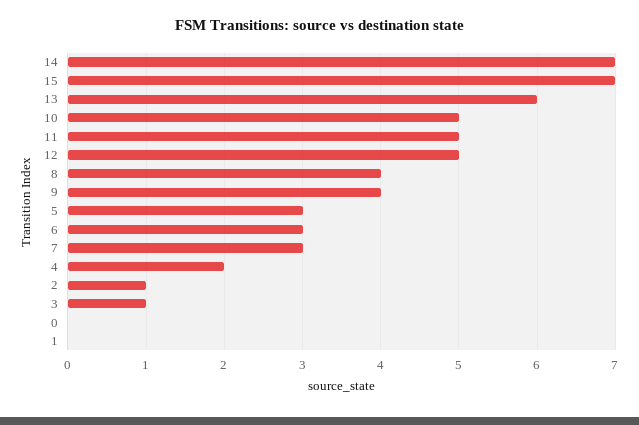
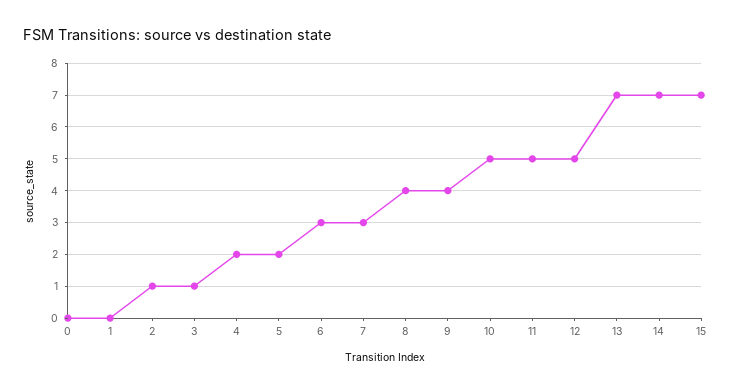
13: 6 -> 7
5: 3 -> 2

